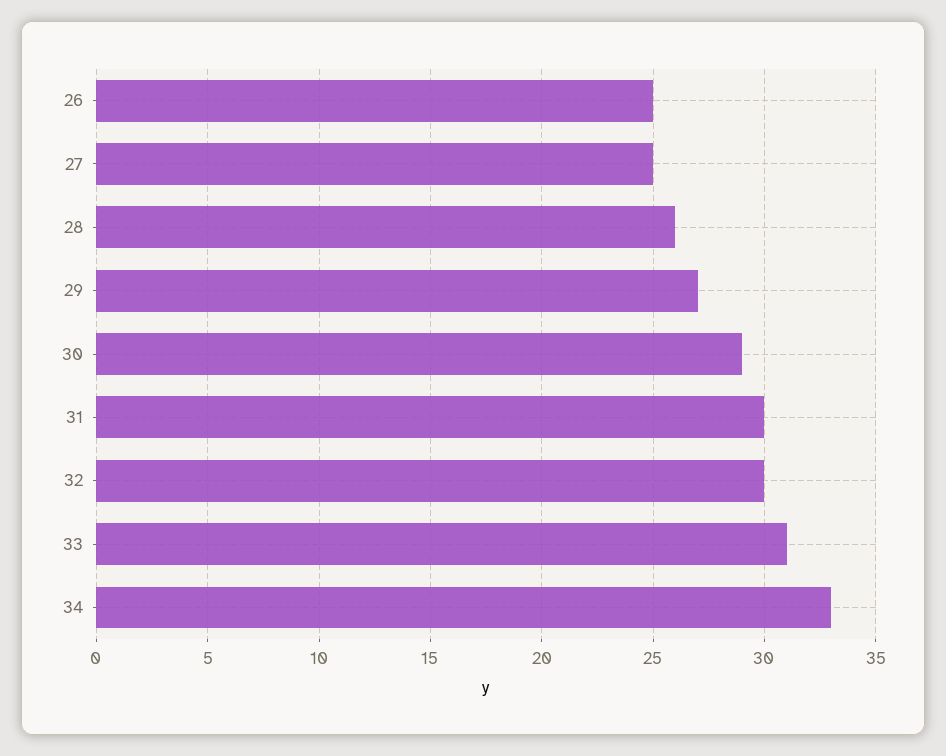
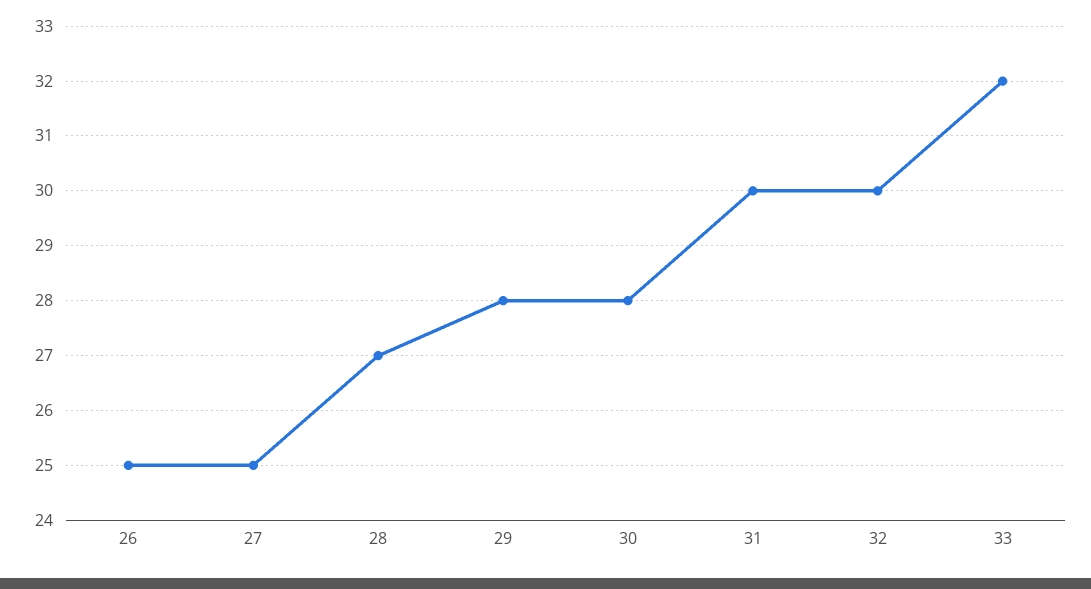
28: 26 -> 27
29: 27 -> 28
30: 29 -> 28
33: 31 -> 32
34: 33 -> none

